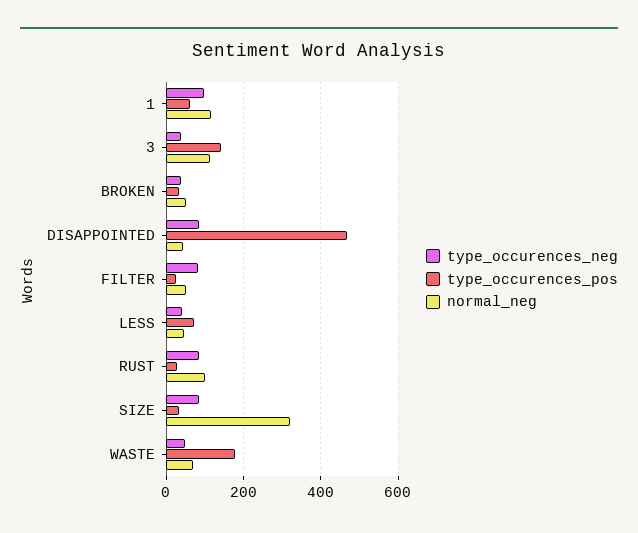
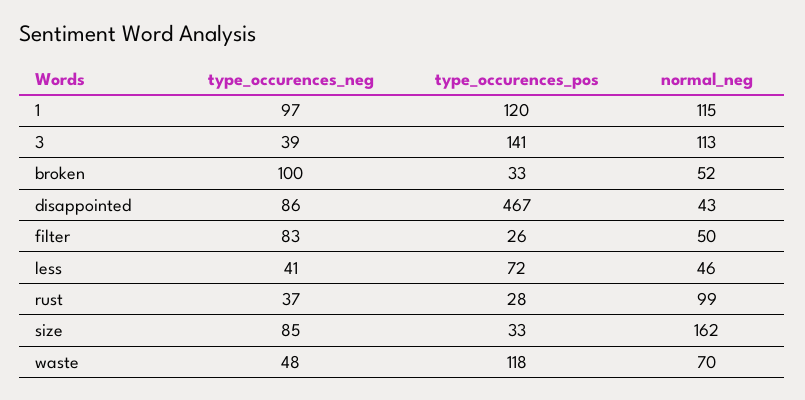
type_occurences_pos, 1: 60 -> 120
type_occurences_neg, BROKEN: 40 -> 100
type_occurences_neg, RUST: 80 -> 37
normal_neg, SIZE: 320 -> 162
type_occurences_pos, WASTE: 180 -> 118

